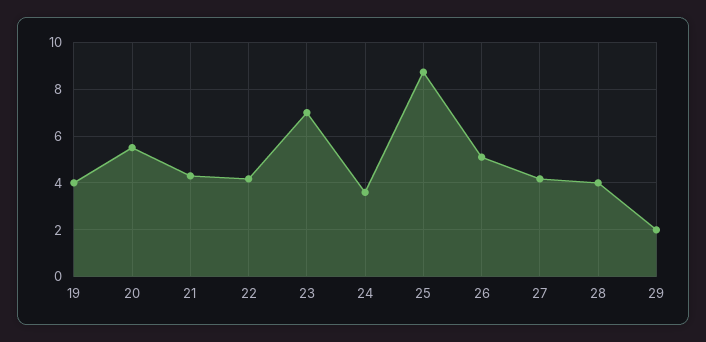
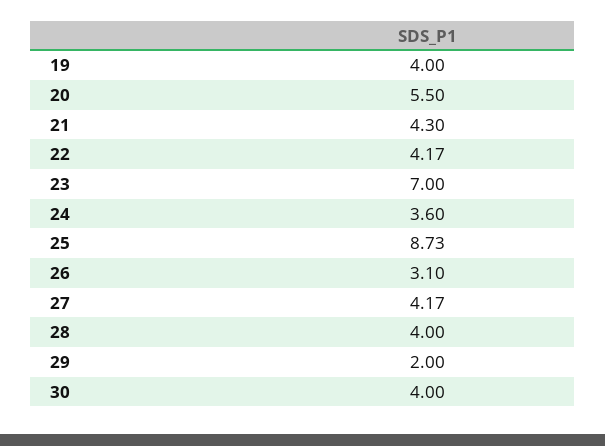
26: 5 -> 3.1
30: none -> 4

